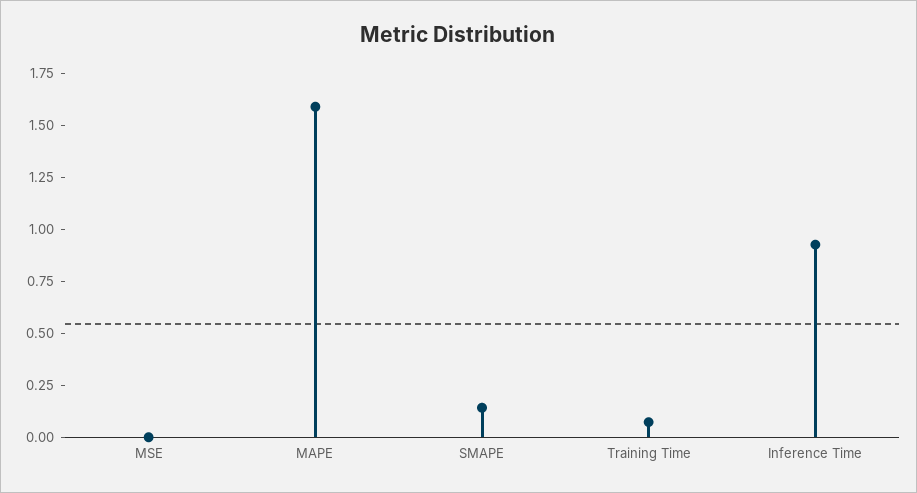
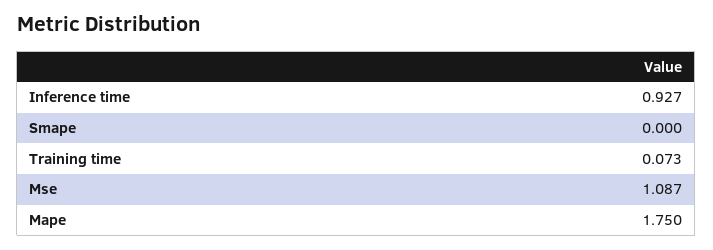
MSE: 0 -> 1.087
MAPE: 1.6 -> 1.75
SMAPE: 0.15 -> 0

